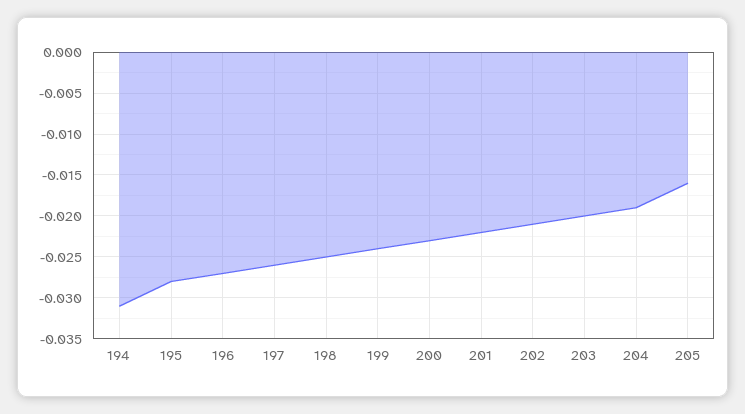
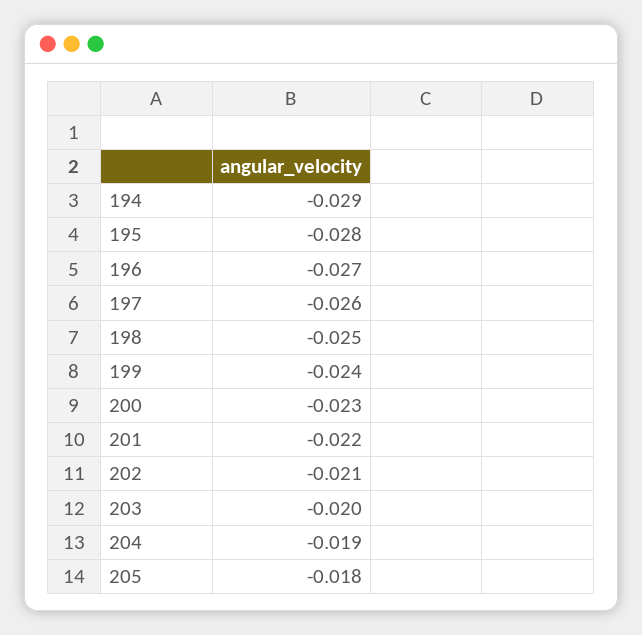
194: -0.031 -> -0.029
205: -0.016 -> -0.018

